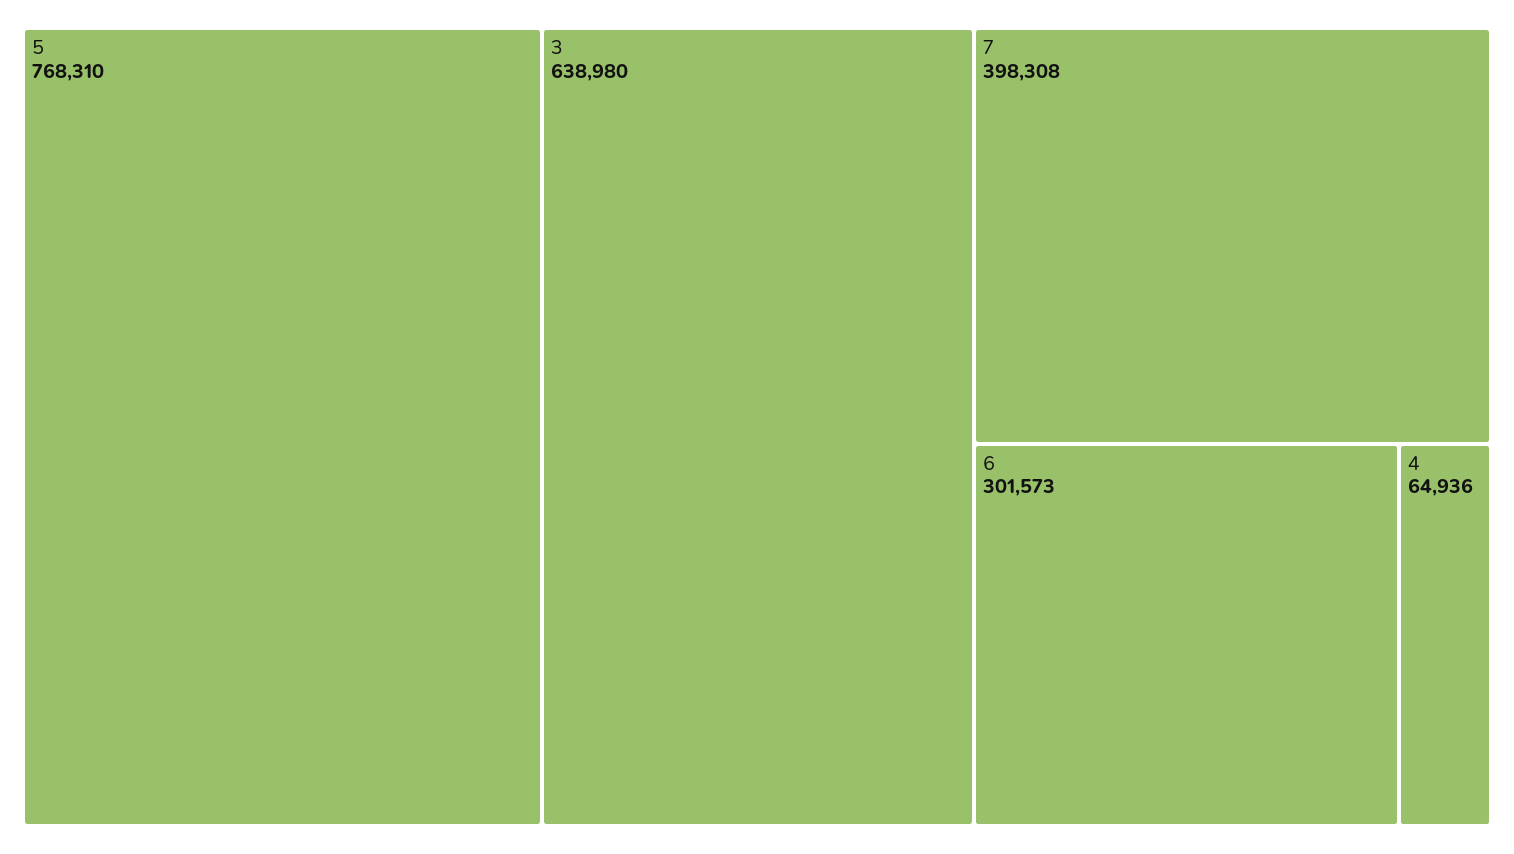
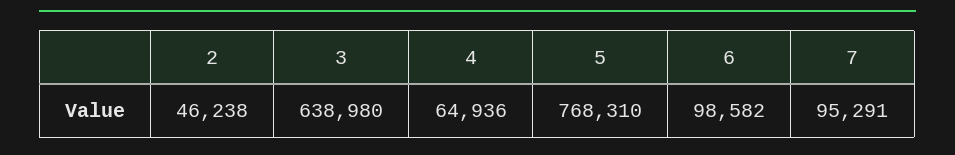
7: 398308 -> 95291
6: 301573 -> 98582
2: none -> 46238

